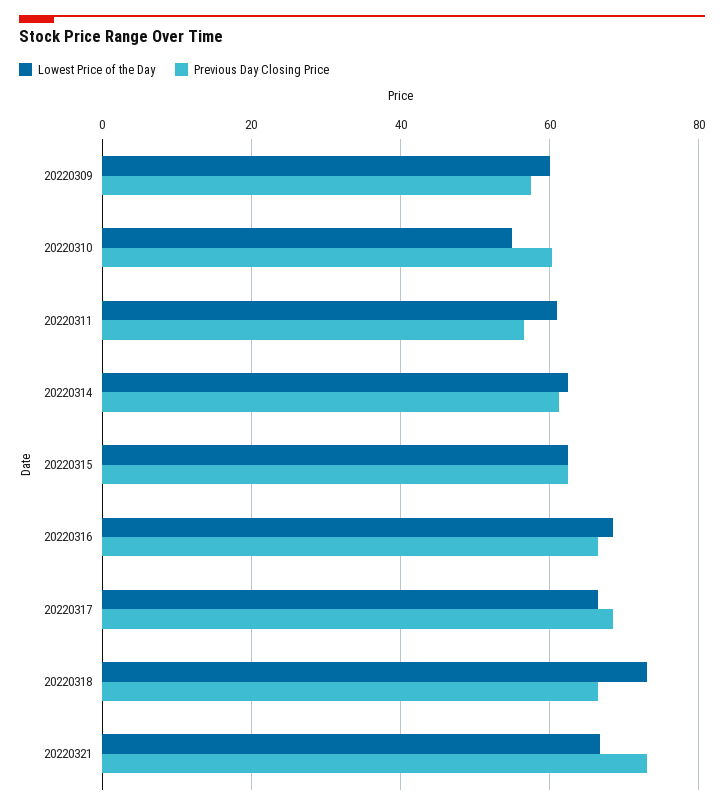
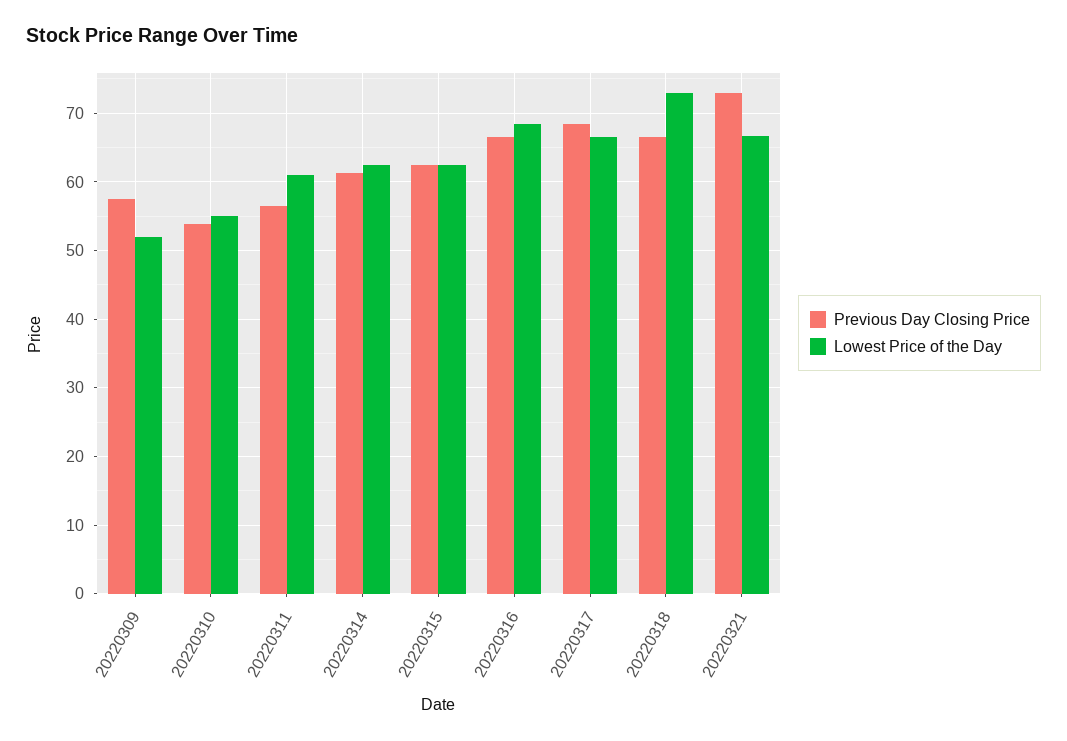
Lowest Price of the Day, 20220309: 60 -> 52
Previous Day Closing Price, 20220310: 60 -> 54

